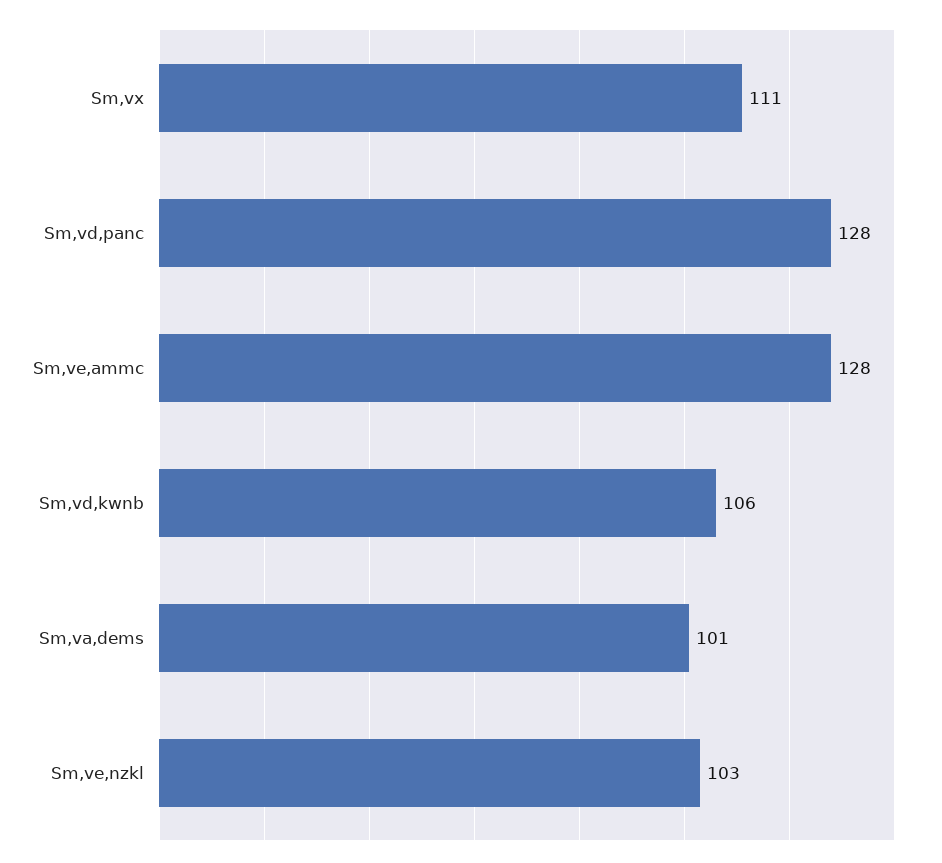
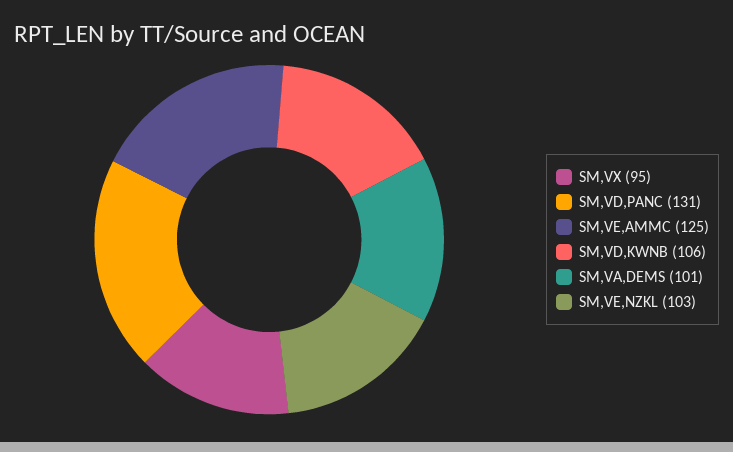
Sm,vx: 111 -> 95
Sm,vd,panc: 128 -> 131
Sm,ve,ammc: 128 -> 125

